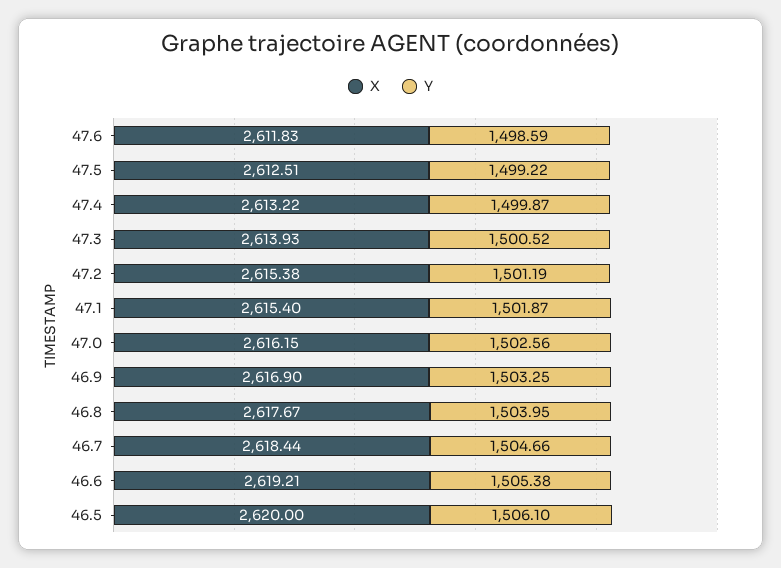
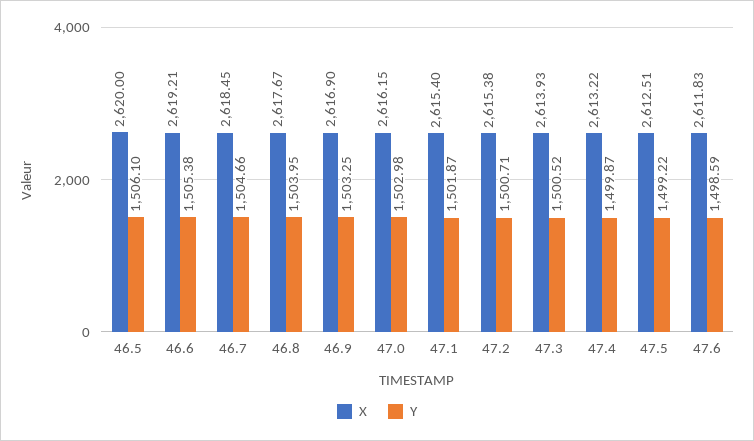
Y, 47.2: 1501.19 -> 1500.71
Y, 47.0: 1502.56 -> 1502.98
X, 46.7: 2618.44 -> 2618.45

